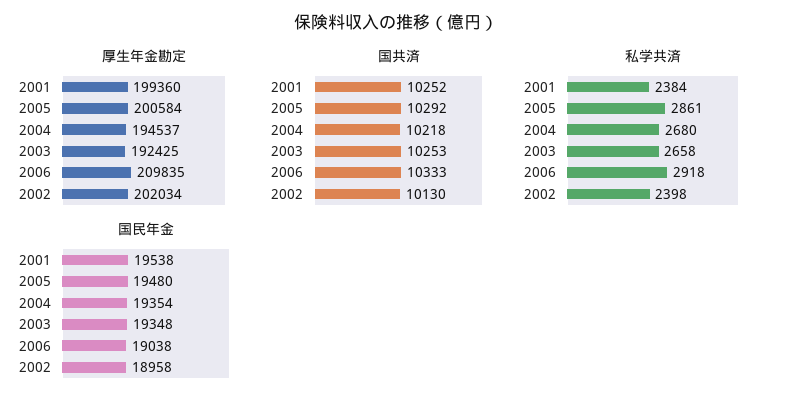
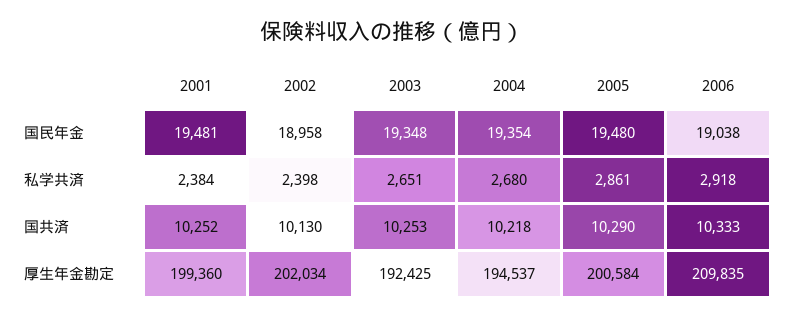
国共済, 2005: 10292 -> 10290
私学共済, 2003: 2658 -> 2651
国民年金, 2001: 19538 -> 19481

